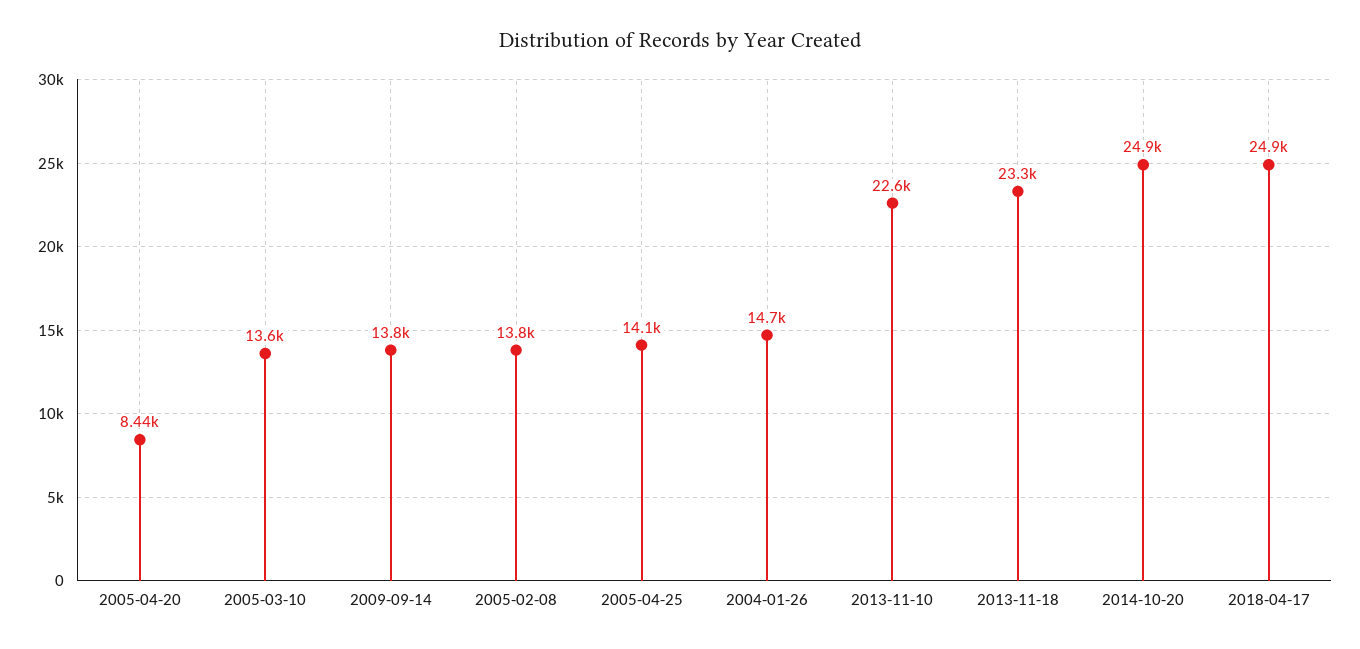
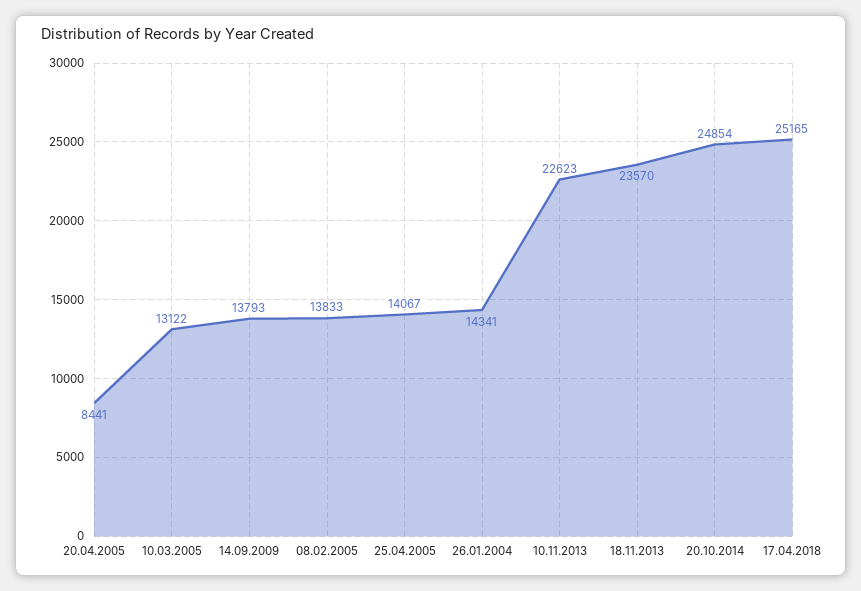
2005-03-10: 13600 -> 13122
2004-01-26: 14700 -> 14341
2013-11-18: 23300 -> 23570
2018-04-17: 24900 -> 25165

